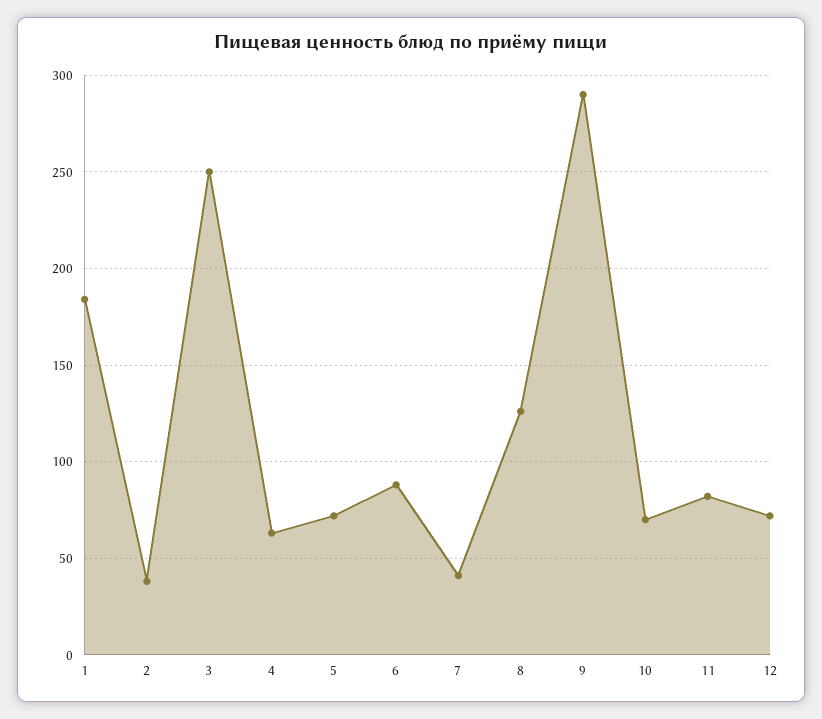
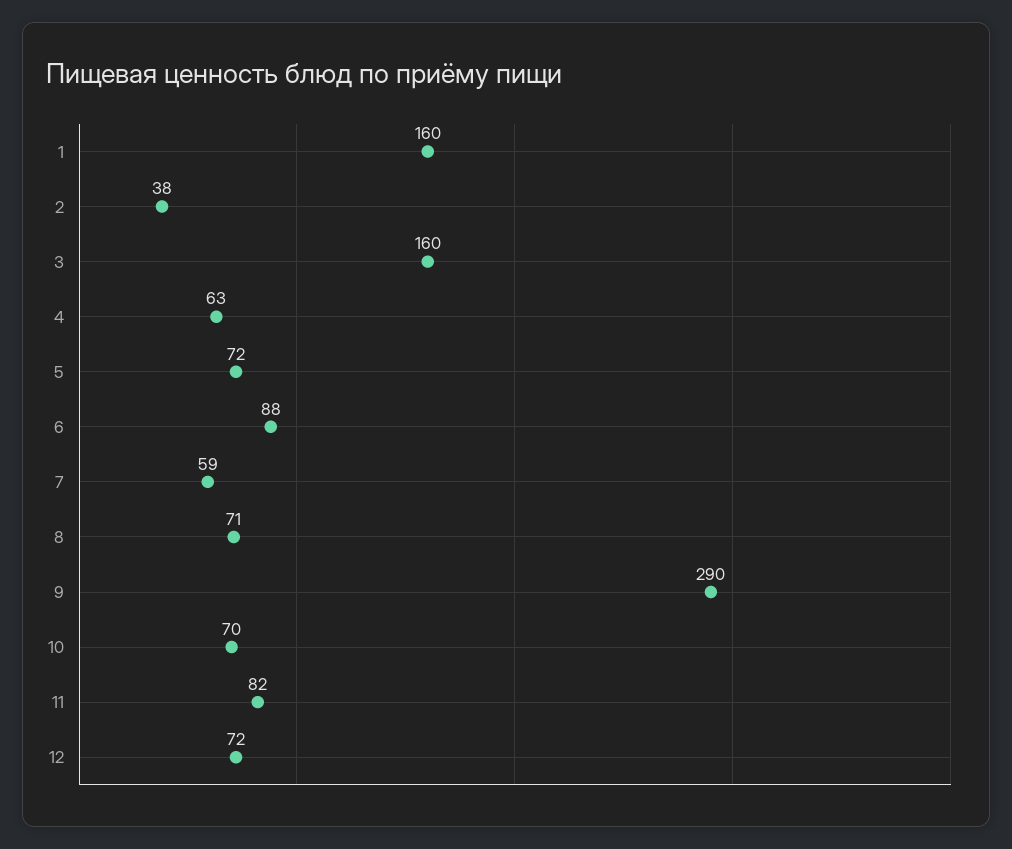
1: 185 -> 160
3: 250 -> 160
7: 40 -> 59
8: 125 -> 71

